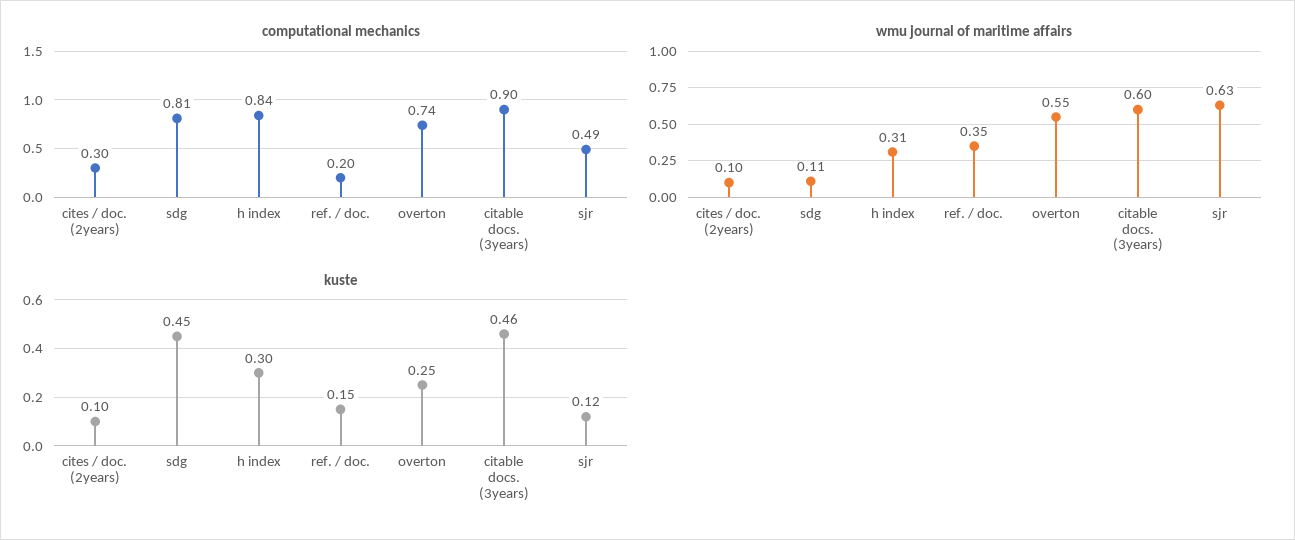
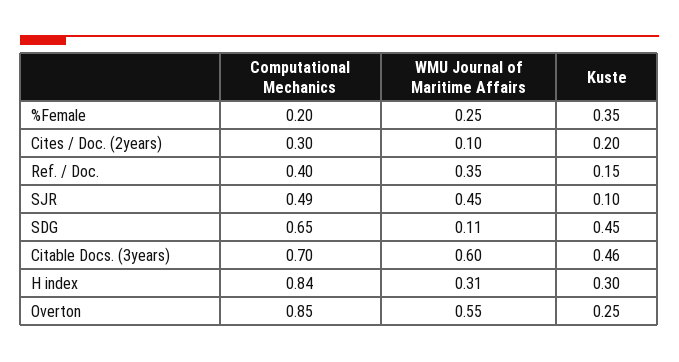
computational mechanics, sdg: 0.81 -> 0.65
computational mechanics, ref. / doc.: 0.2 -> 0.4
computational mechanics, overton: 0.74 -> 0.85
computational mechanics, citable docs. (3years): 0.9 -> 0.7
wmu journal of maritime affairs, sjr: 0.63 -> 0.45
kuste, cites / doc. (2years): 0.1 -> 0.2
kuste, sjr: 0.12 -> 0.1
computational mechanics, %Female: none -> 0.2
wmu journal of maritime affairs, %Female: none -> 0.25
kuste, %Female: none -> 0.35

